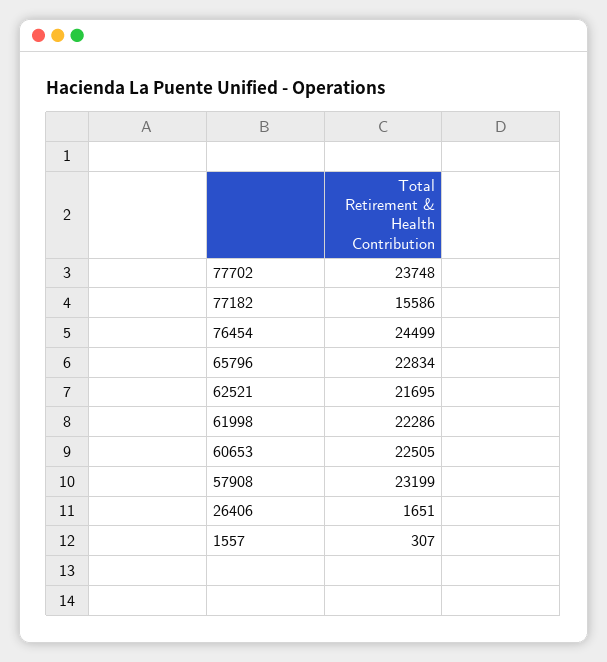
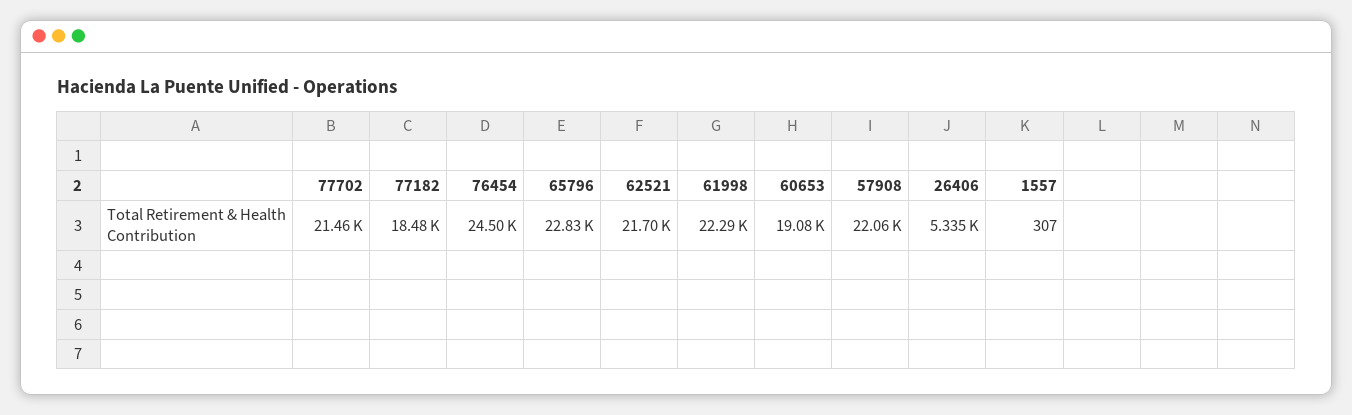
77702: 23748 -> 21460
77182: 15586 -> 18480
60653: 22505 -> 19080
57908: 23199 -> 22060
26406: 1651 -> 5335

